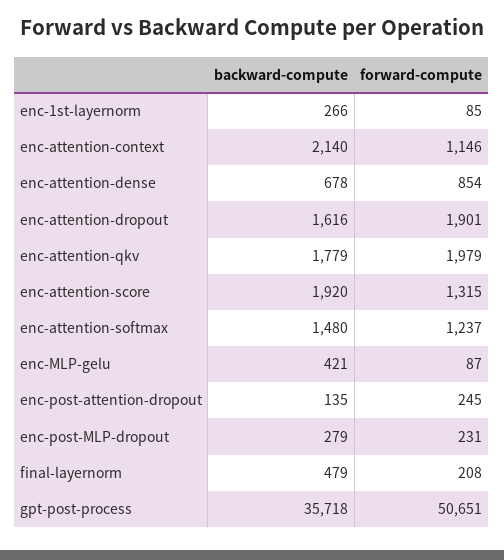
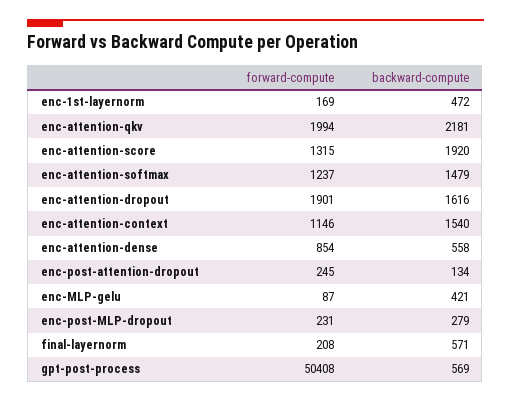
backward-compute, enc-1st-layernorm: 266 -> 472
forward-compute, enc-1st-layernorm: 85 -> 169
backward-compute, enc-attention-context: 2140 -> 1540
backward-compute, enc-attention-dense: 678 -> 558
backward-compute, enc-attention-qkv: 1779 -> 2181
forward-compute, enc-attention-qkv: 1979 -> 1994
backward-compute, enc-attention-softmax: 1480 -> 1479
backward-compute, enc-post-attention-dropout: 135 -> 134
backward-compute, final-layernorm: 479 -> 571
backward-compute, gpt-post-process: 35718 -> 569
forward-compute, gpt-post-process: 50651 -> 50408

